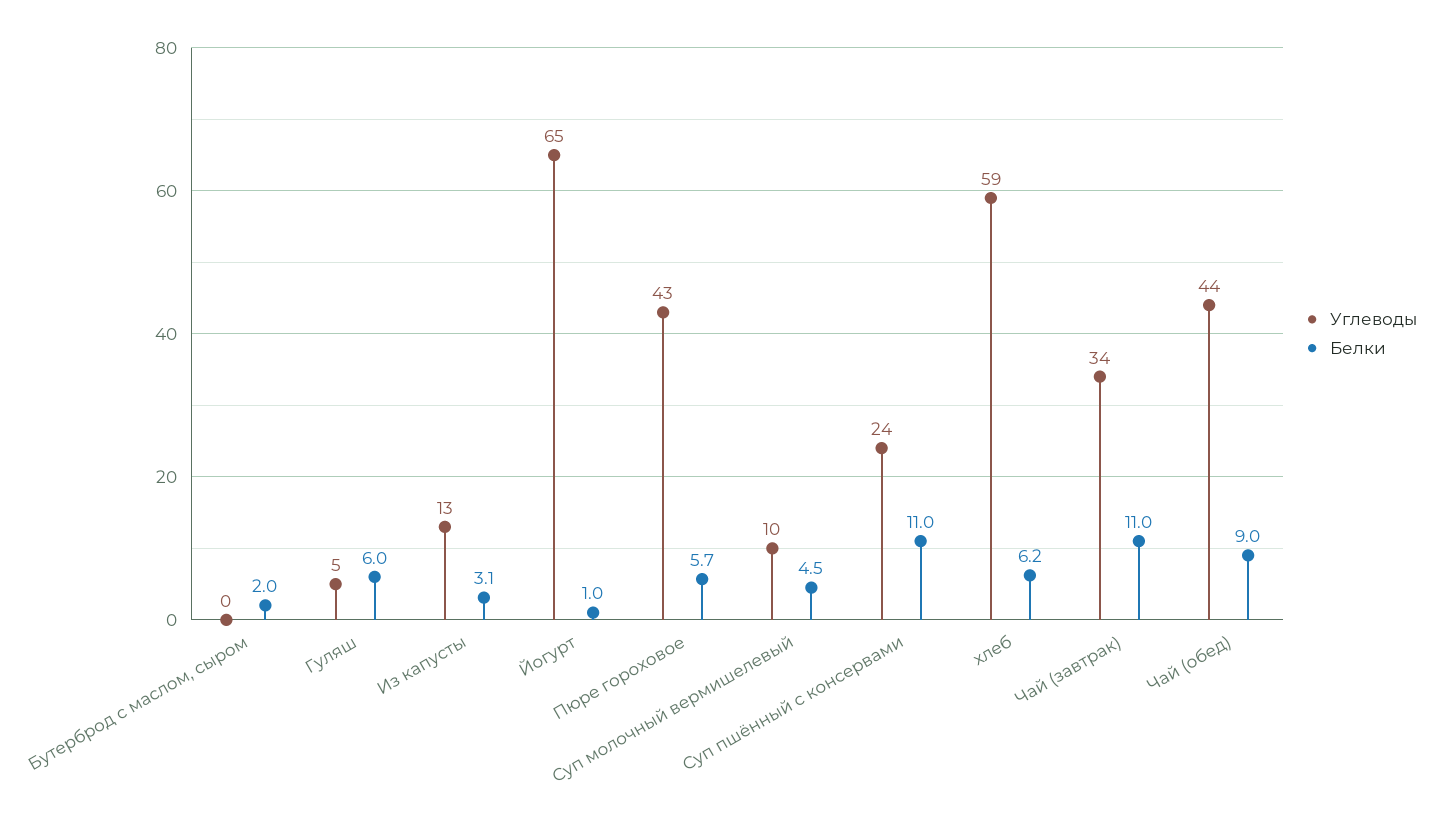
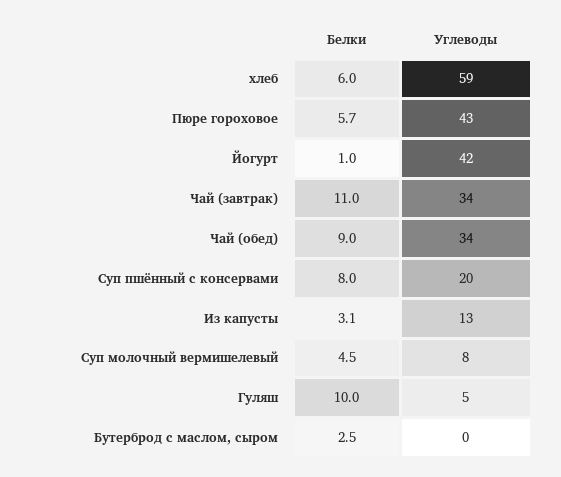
Белки, Бутерброд с маслом, сыром: 2 -> 2.5
Белки, Гуляш: 6 -> 10
Углеводы, Йогурт: 65 -> 42
Углеводы, Суп молочный вермишелевый: 10 -> 8
Углеводы, Суп пшённый с консервами: 24 -> 20
Белки, Суп пшённый с консервами: 11 -> 8
Белки, хлеб: 6.2 -> 6
Углеводы, Чай (обед): 44 -> 34

